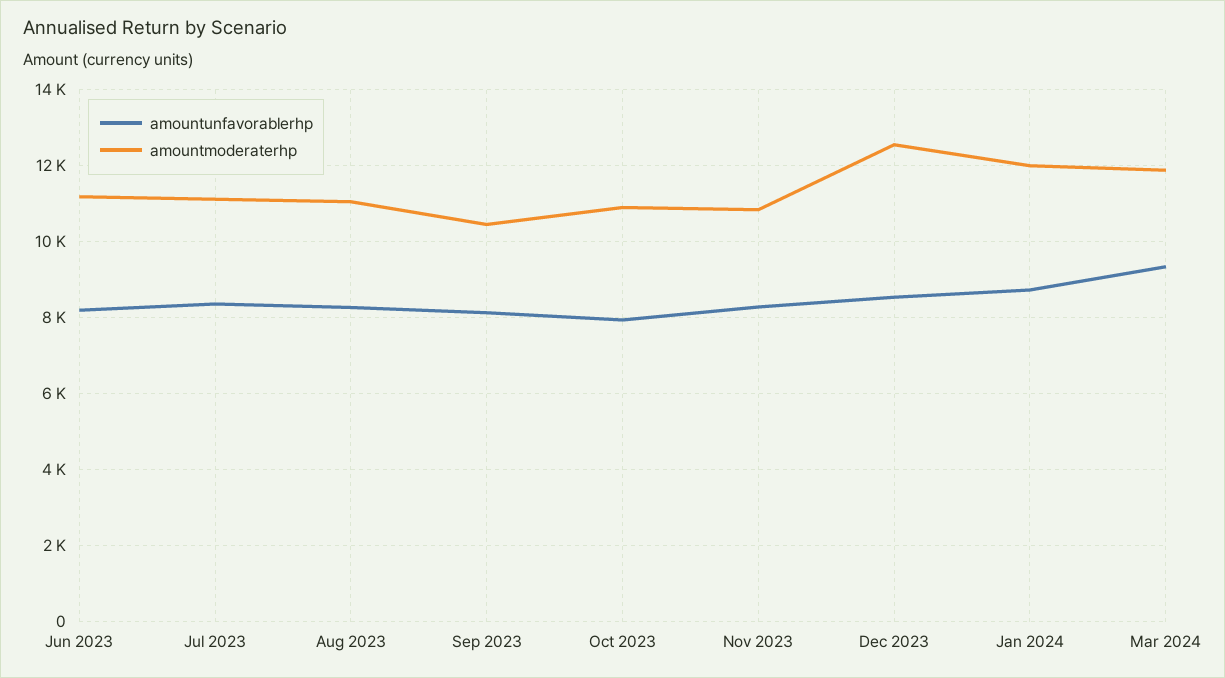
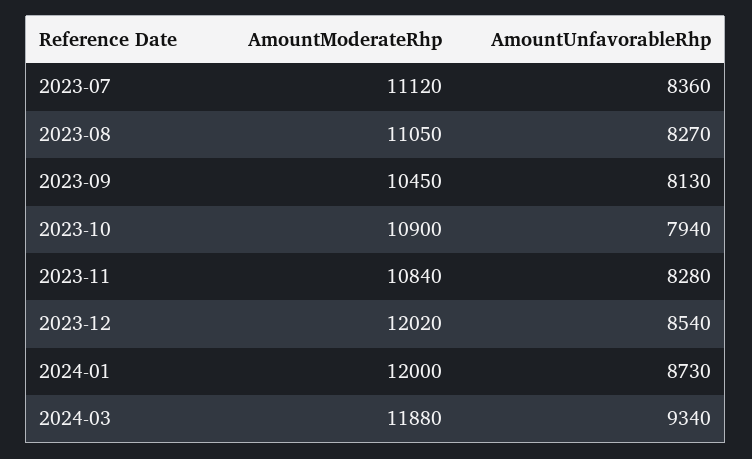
amountunfavorablerhp, Jun 2023: 8200 -> none
amountmoderaterhp, Jun 2023: 11200 -> none
amountmoderaterhp, Dec 2023: 12600 -> 12020

